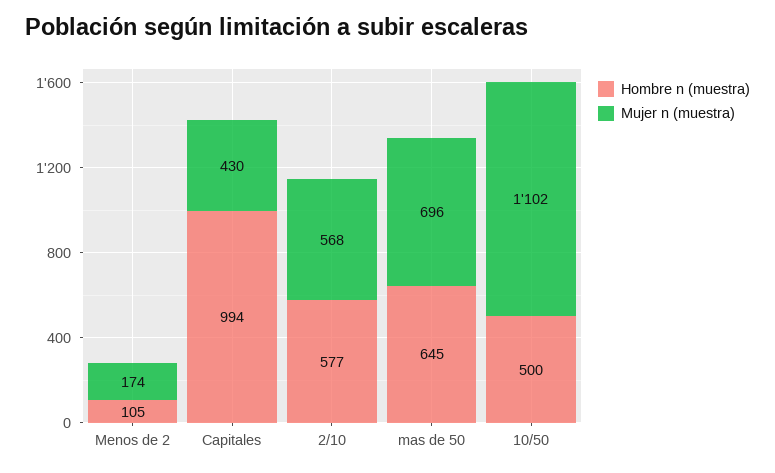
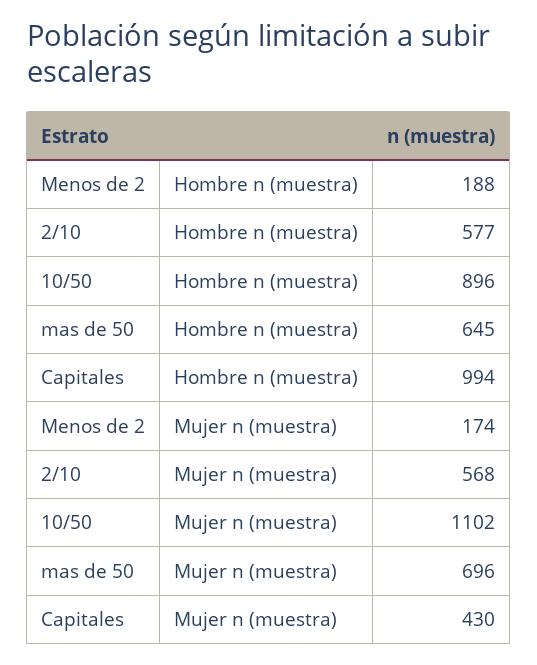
Hombre n (muestra), Menos de 2: 105 -> 188
Hombre n (muestra), 10/50: 500 -> 896

